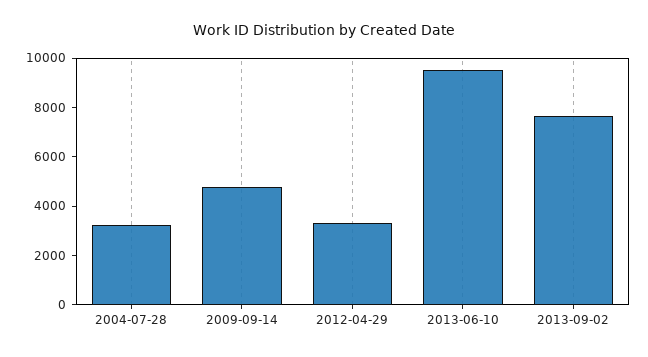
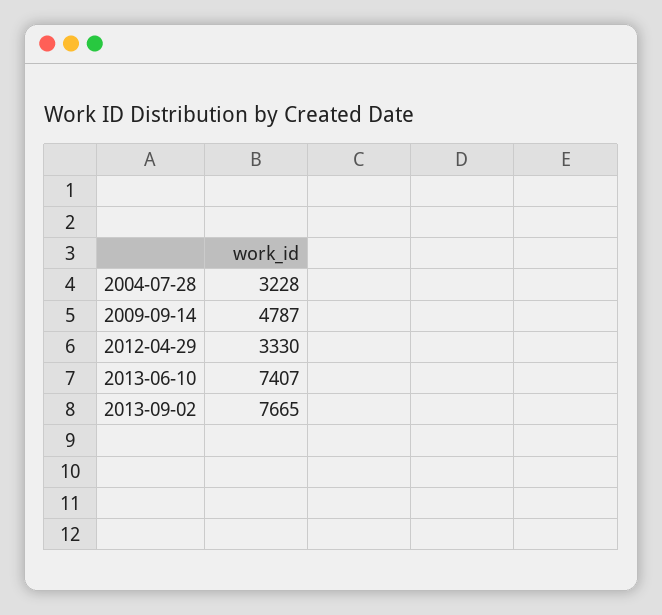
2013-06-10: 9500 -> 7407

